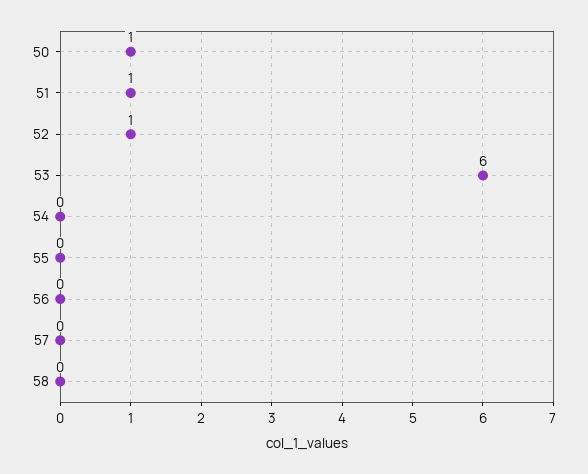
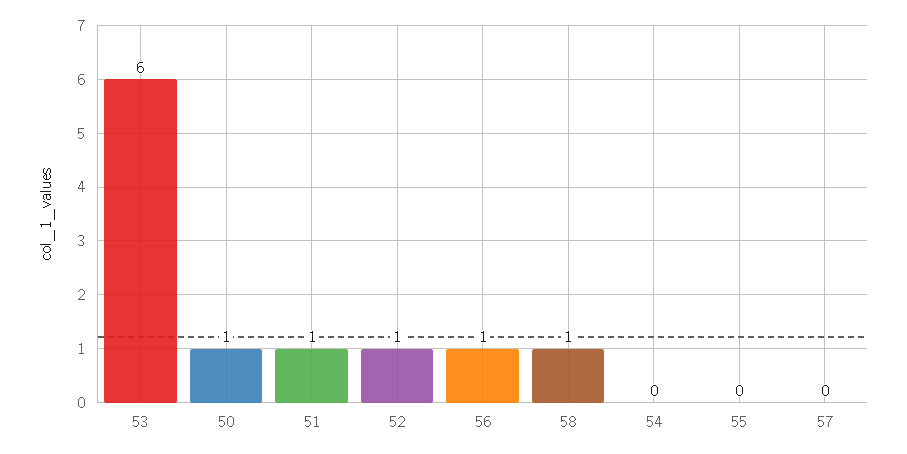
56: 0 -> 1
58: 0 -> 1

